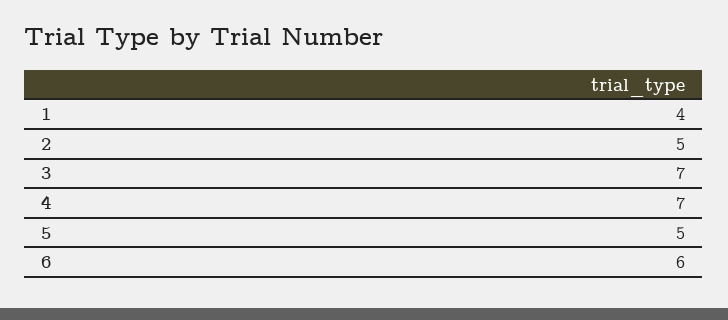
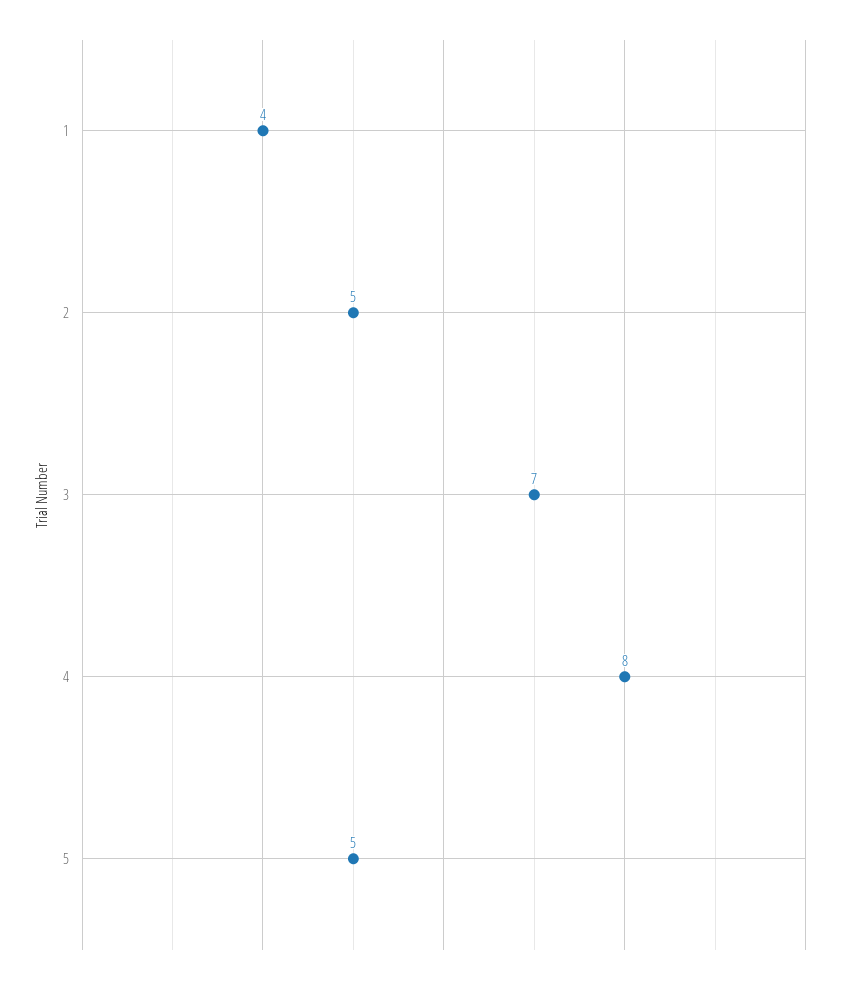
4: 7 -> 8
6: 6 -> none

